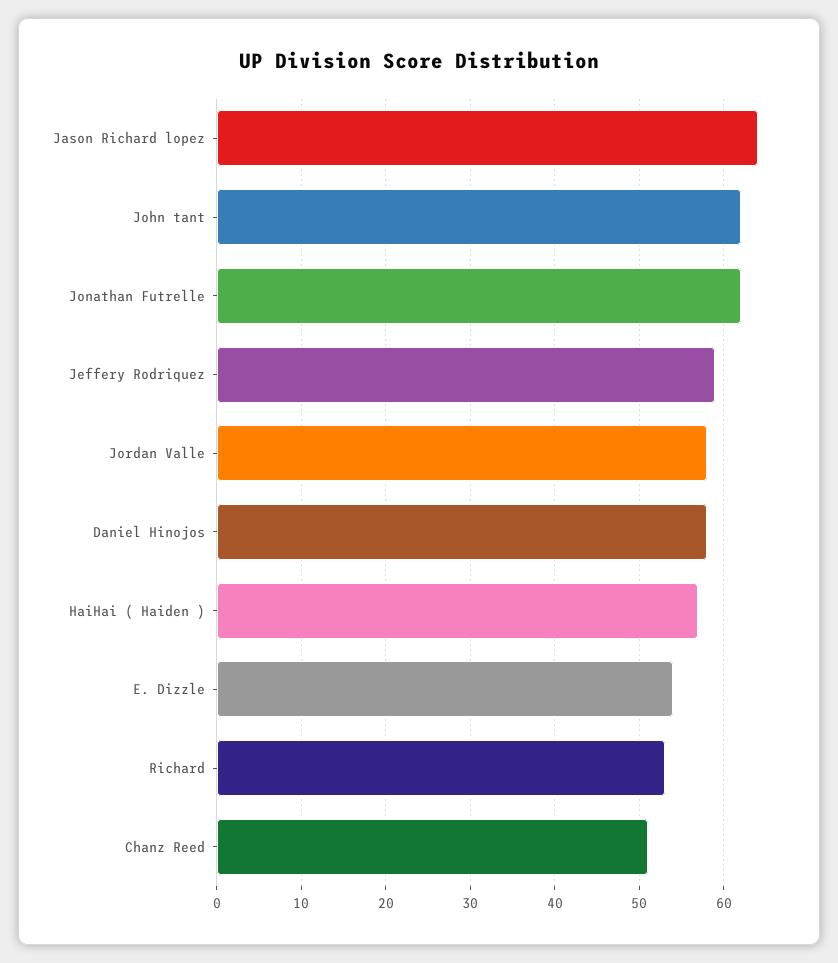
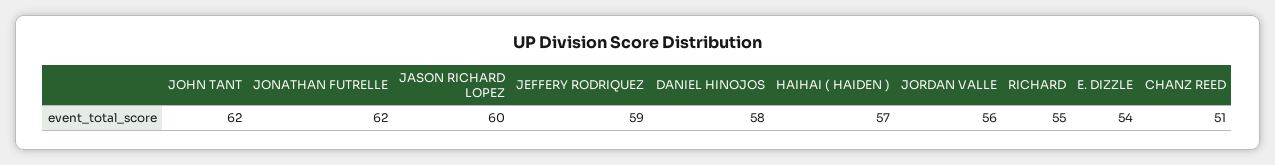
Jason Richard lopez: 64 -> 60
Jordan Valle: 58 -> 56
Richard: 53 -> 55

